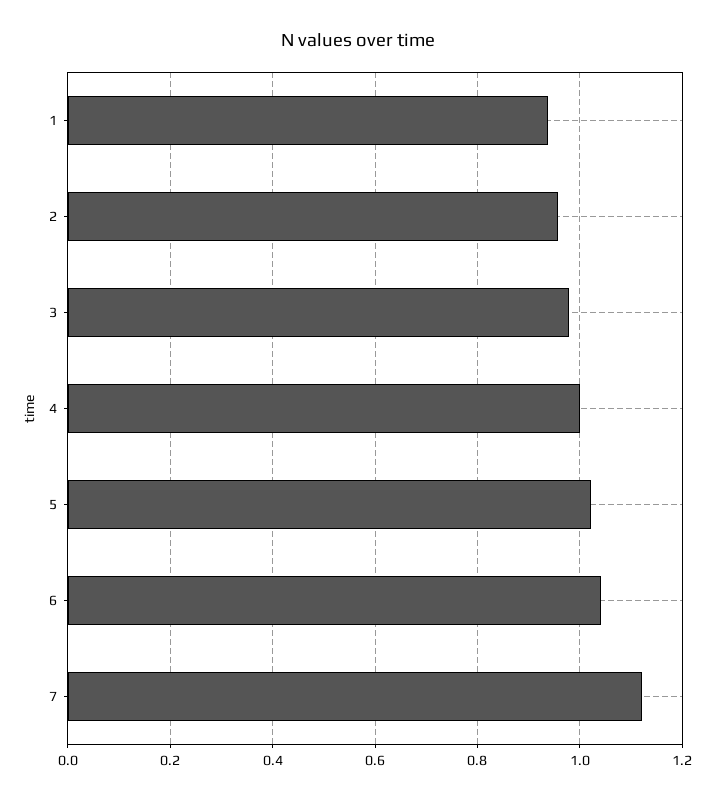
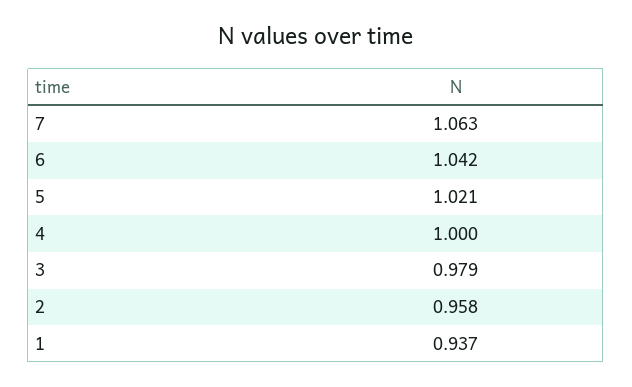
7: 1.12 -> 1.063

